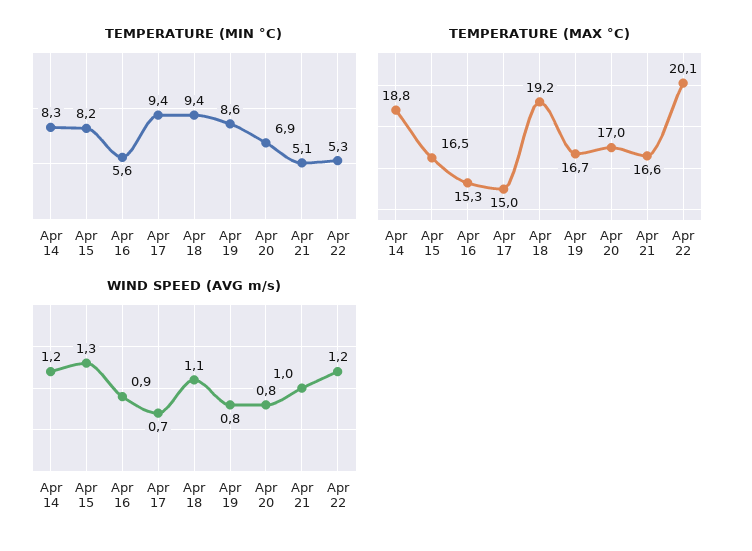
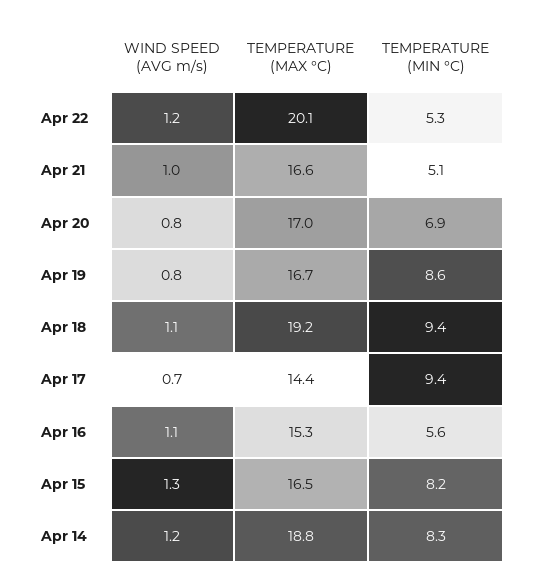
TEMPERATURE (MAX °C), Apr 17: 15 -> 14.4
WIND SPEED (AVG m/s), Apr 16: 0.9 -> 1.1

